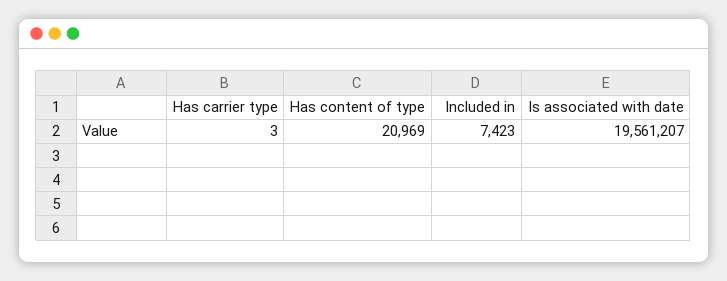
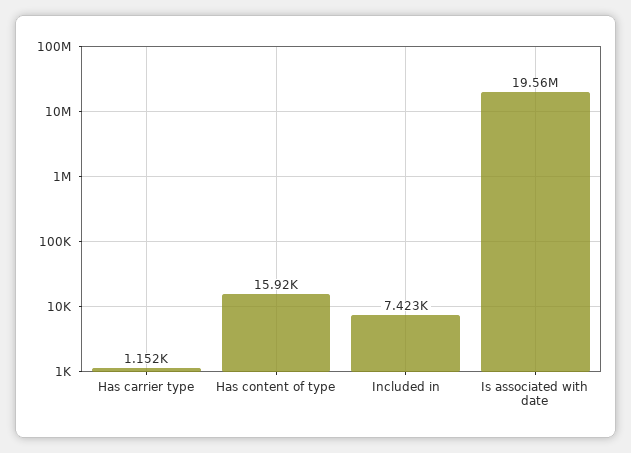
Has carrier type: 3 -> 1152
Has content of type: 20969 -> 15920

